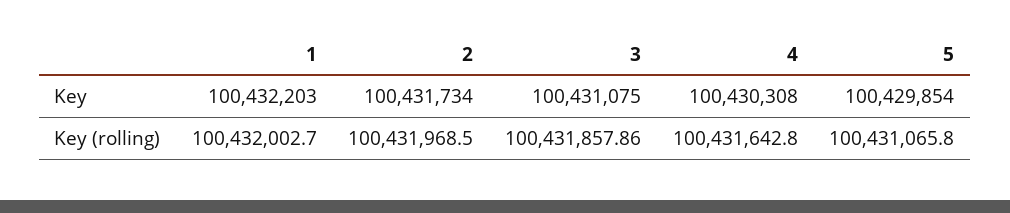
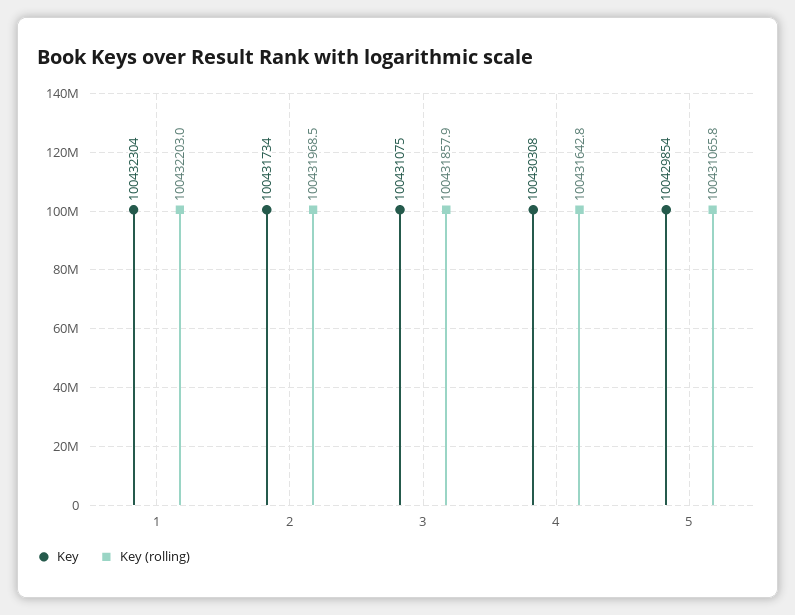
Key, 1: 100432203 -> 100432304
Key (rolling), 1: 100432002.7 -> 100432203

